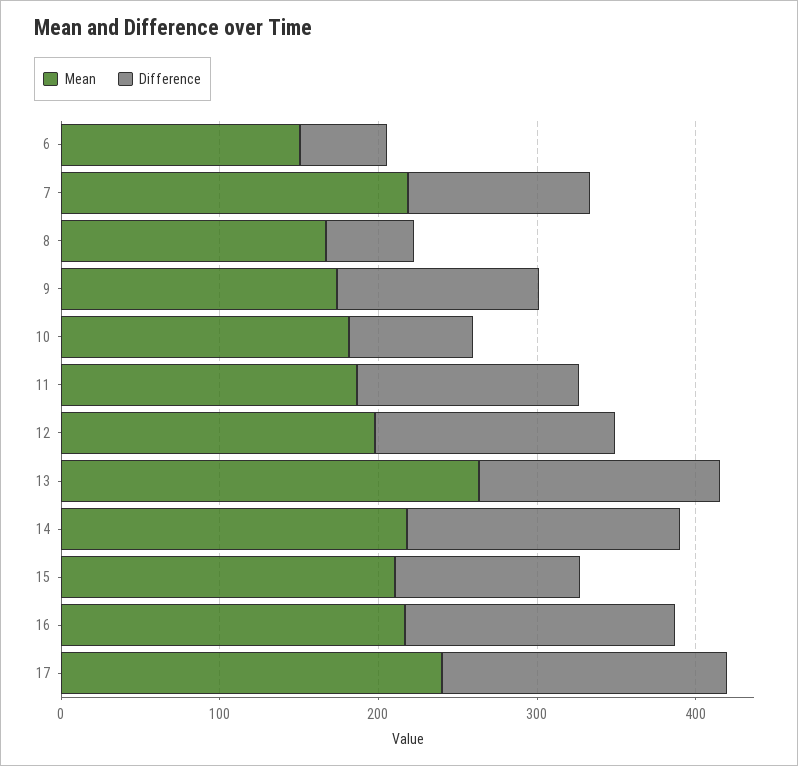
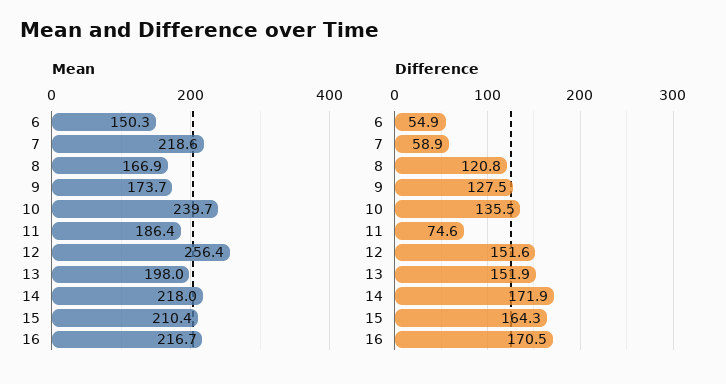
Difference, 7: 120 -> 58.9
Difference, 8: 60 -> 120.8
Mean, 10: 180 -> 239.7
Difference, 10: 80 -> 135.5
Difference, 11: 140 -> 74.6
Mean, 12: 200 -> 256.4
Mean, 13: 260 -> 198
Difference, 15: 120 -> 164.3
Mean, 17: 240 -> none
Difference, 17: 180 -> none

